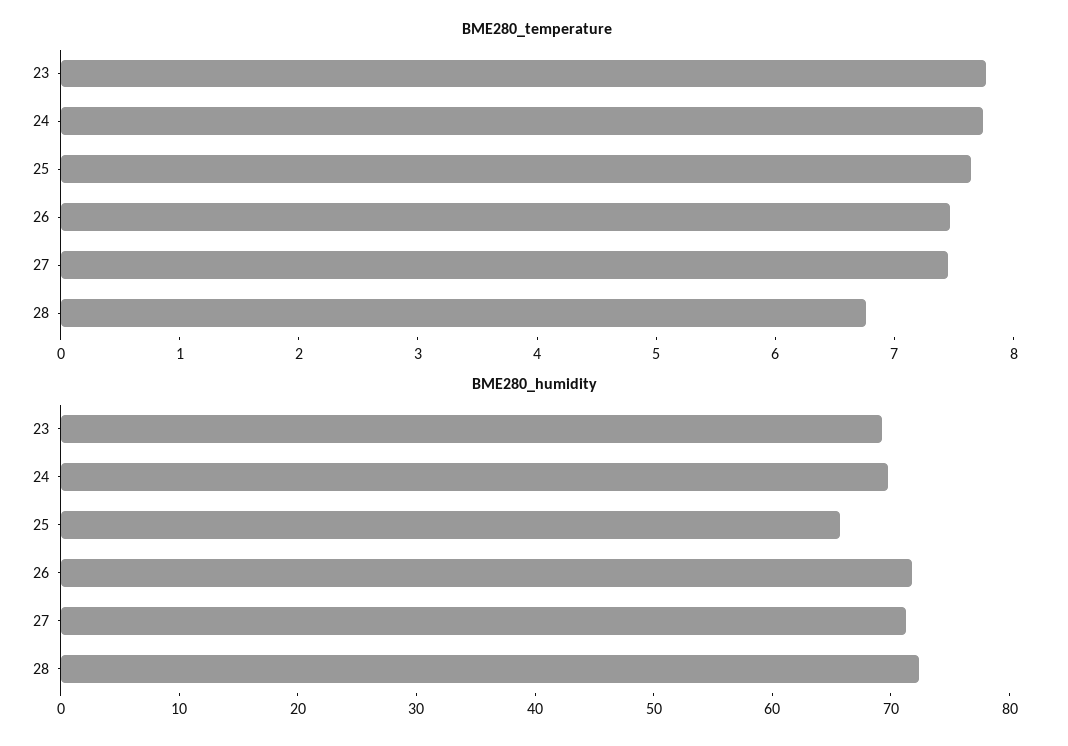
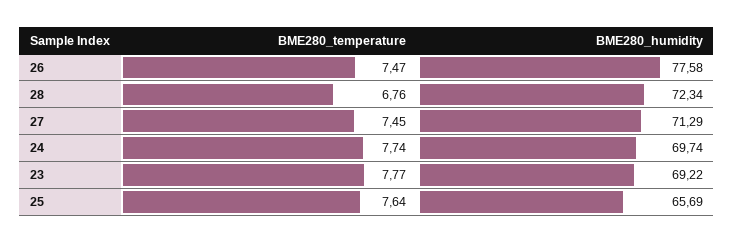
BME280_humidity, 26: 72 -> 77.58

